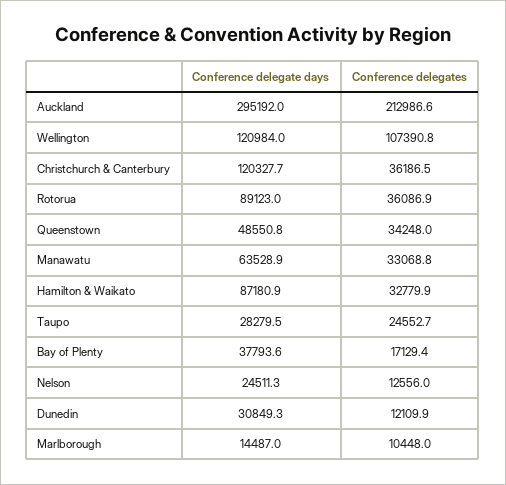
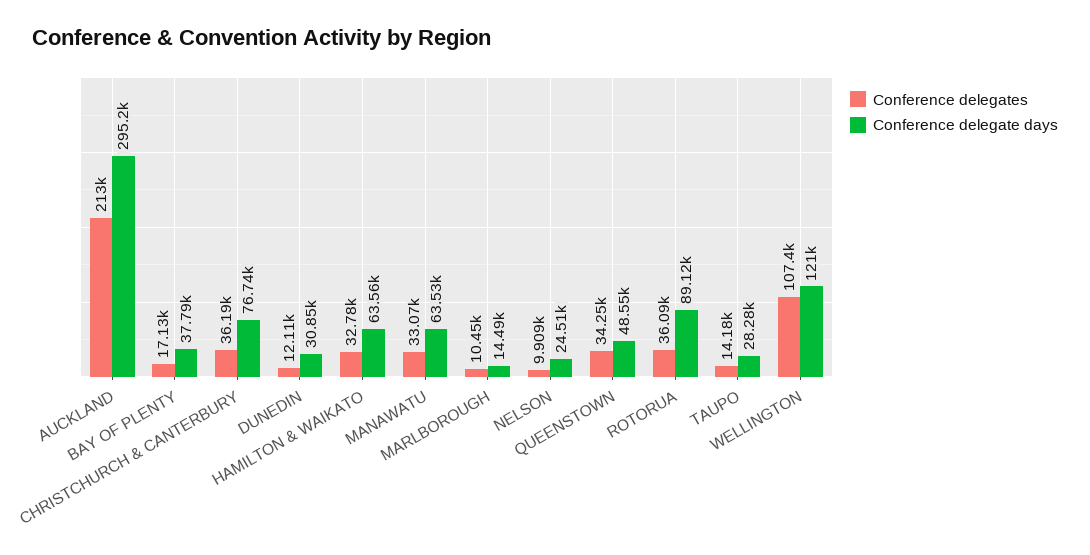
Conference delegate days, Christchurch & Canterbury: 120327.7 -> 76740
Conference delegate days, Hamilton & Waikato: 87180.9 -> 63560
Conference delegates, Taupo: 24552.7 -> 14180
Conference delegates, Nelson: 12556 -> 9909

